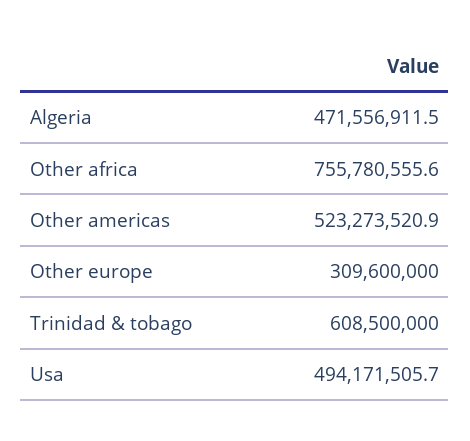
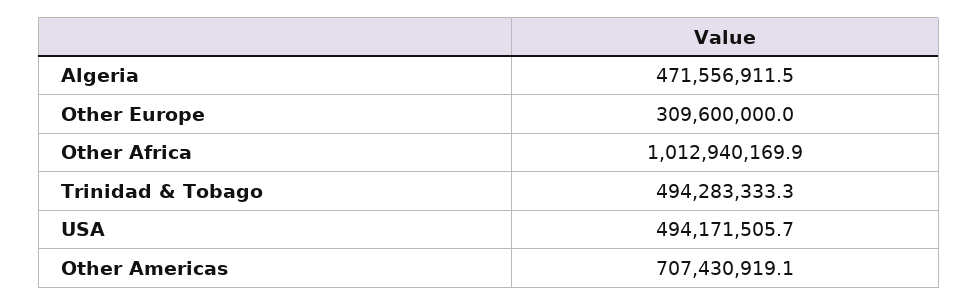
Other africa: 755780555.6 -> 1012940169.9
Other americas: 523273520.9 -> 707430919.1
Trinidad & tobago: 608500000 -> 494283333.3

